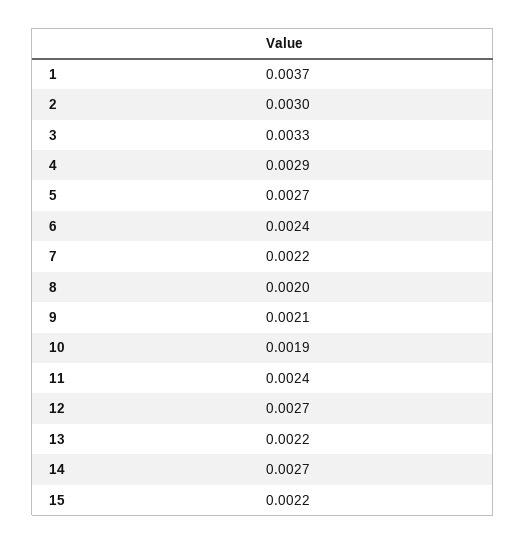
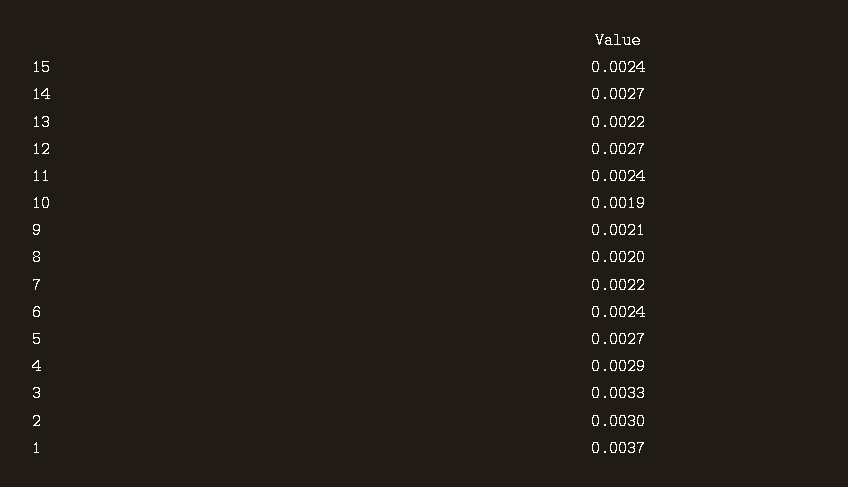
15: 0.0022 -> 0.0024

